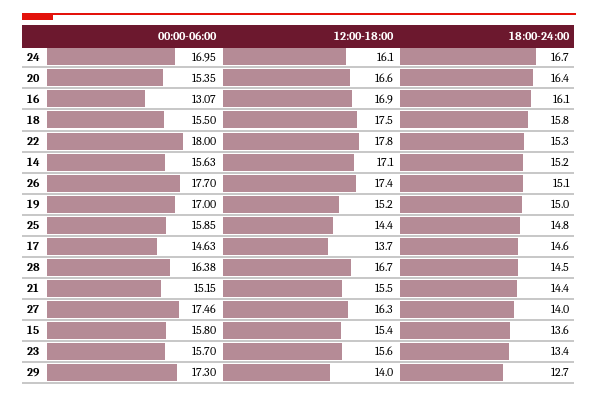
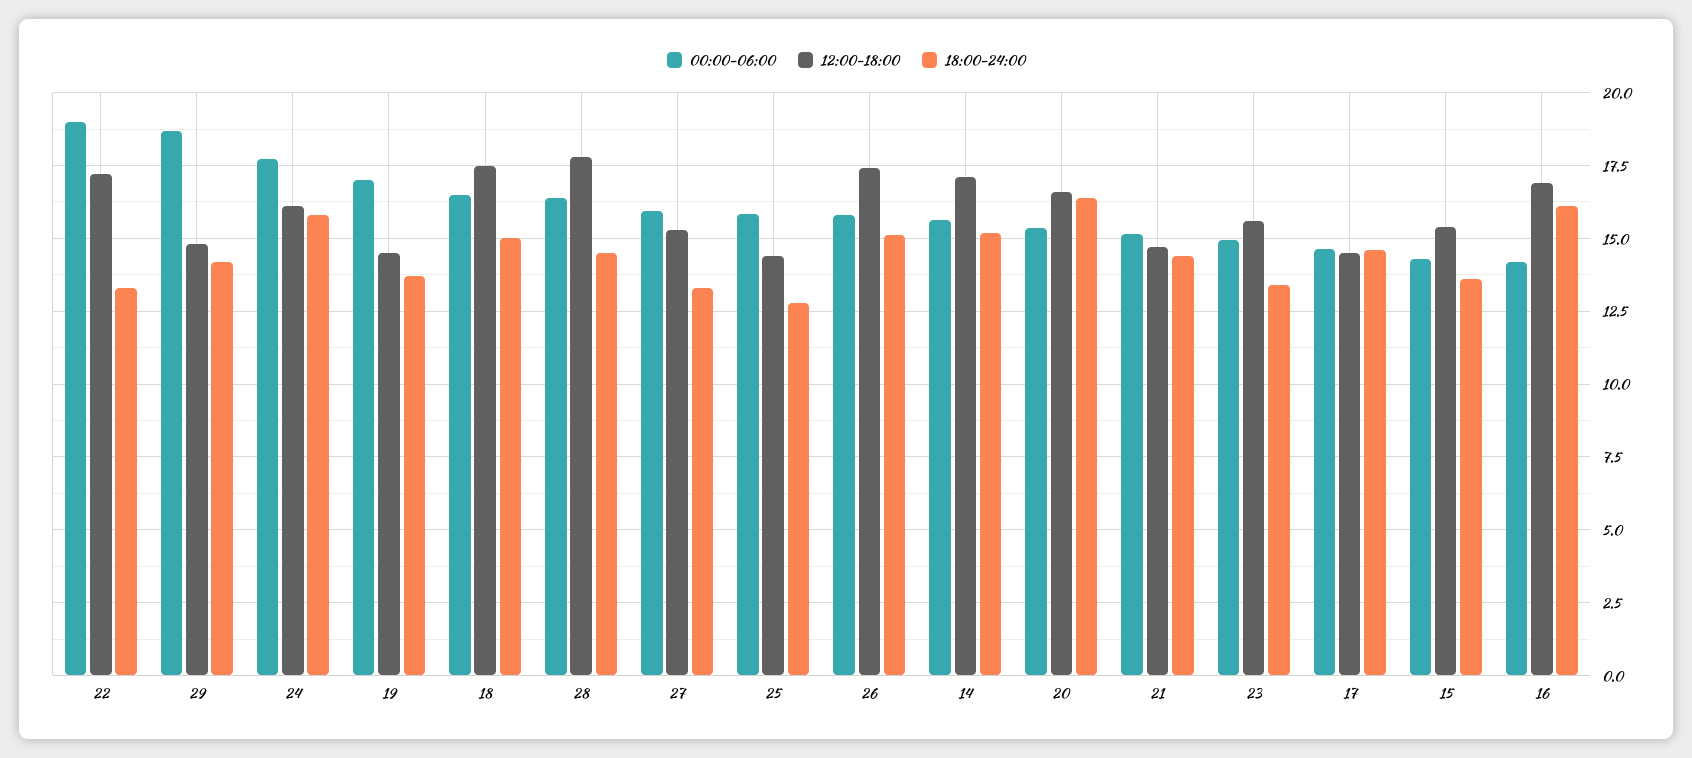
00:00-06:00, 24: 16.95 -> 17.75
18:00-24:00, 24: 16.7 -> 15.75
00:00-06:00, 16: 13.07 -> 14.25
00:00-06:00, 18: 15.5 -> 16.5
18:00-24:00, 18: 15.8 -> 15
00:00-06:00, 22: 18 -> 19
12:00-18:00, 22: 17.8 -> 17.25
18:00-24:00, 22: 15.3 -> 13.25
00:00-06:00, 26: 17.7 -> 15.75
12:00-18:00, 19: 15.2 -> 14.5
18:00-24:00, 19: 15 -> 13.75
18:00-24:00, 25: 14.8 -> 12.75
12:00-18:00, 17: 13.7 -> 14.5
12:00-18:00, 28: 16.7 -> 17.75
12:00-18:00, 21: 15.5 -> 14.75
00:00-06:00, 27: 17.46 -> 16
12:00-18:00, 27: 16.3 -> 15.25
18:00-24:00, 27: 14 -> 13.25
00:00-06:00, 15: 15.8 -> 14.25
00:00-06:00, 23: 15.7 -> 15
00:00-06:00, 29: 17.3 -> 18.75
12:00-18:00, 29: 14 -> 14.75
18:00-24:00, 29: 12.7 -> 14.25

